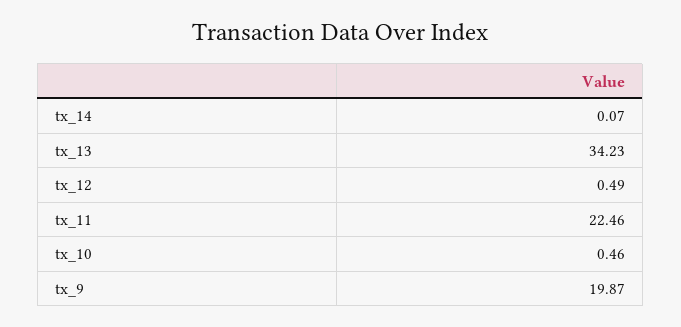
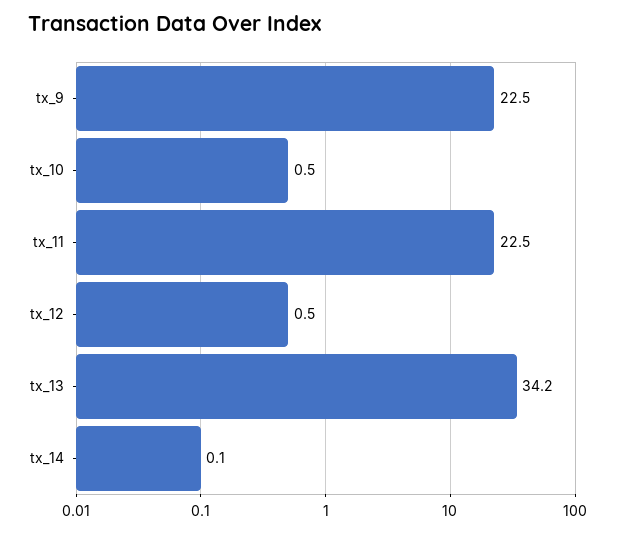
tx_9: 19.87 -> 22.5

